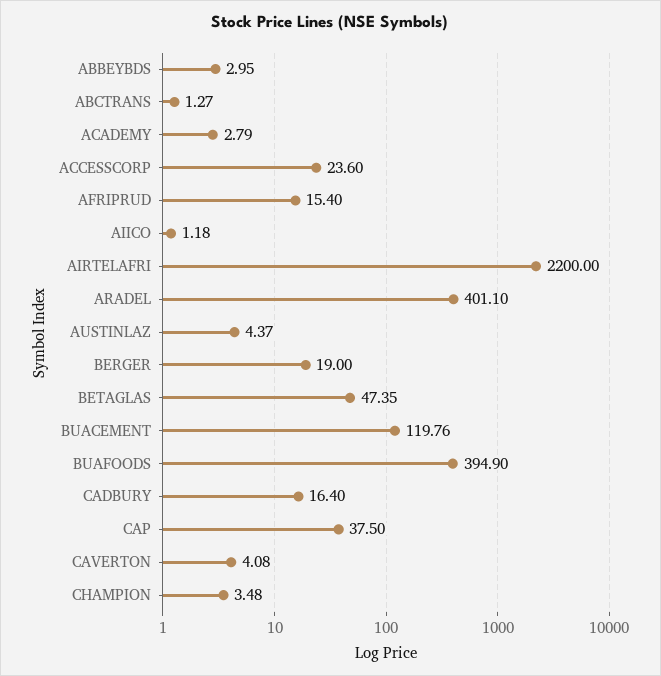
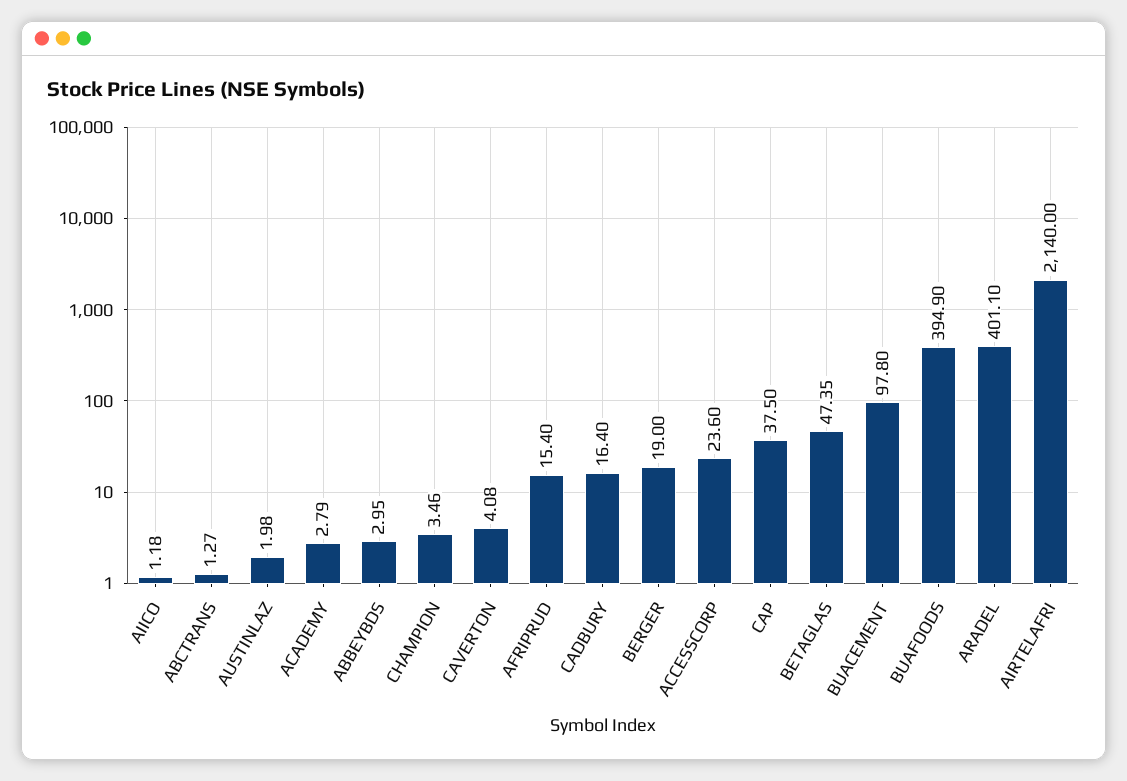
AIRTELAFRI: 2200 -> 2140
AUSTINLAZ: 4.37 -> 1.98
BUACEMENT: 119.76 -> 97.8
CHAMPION: 3.48 -> 3.46

